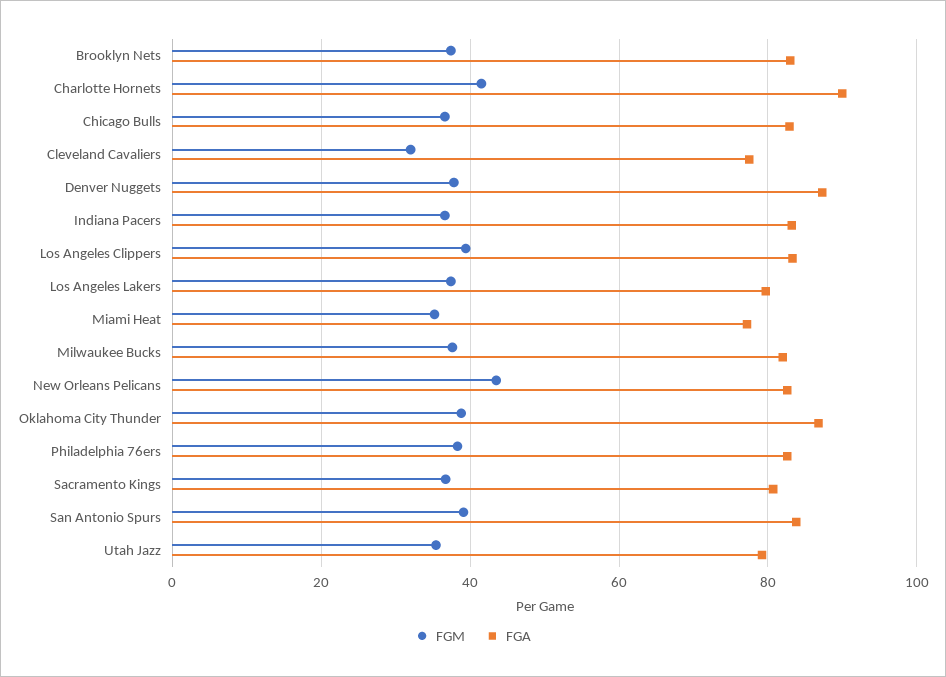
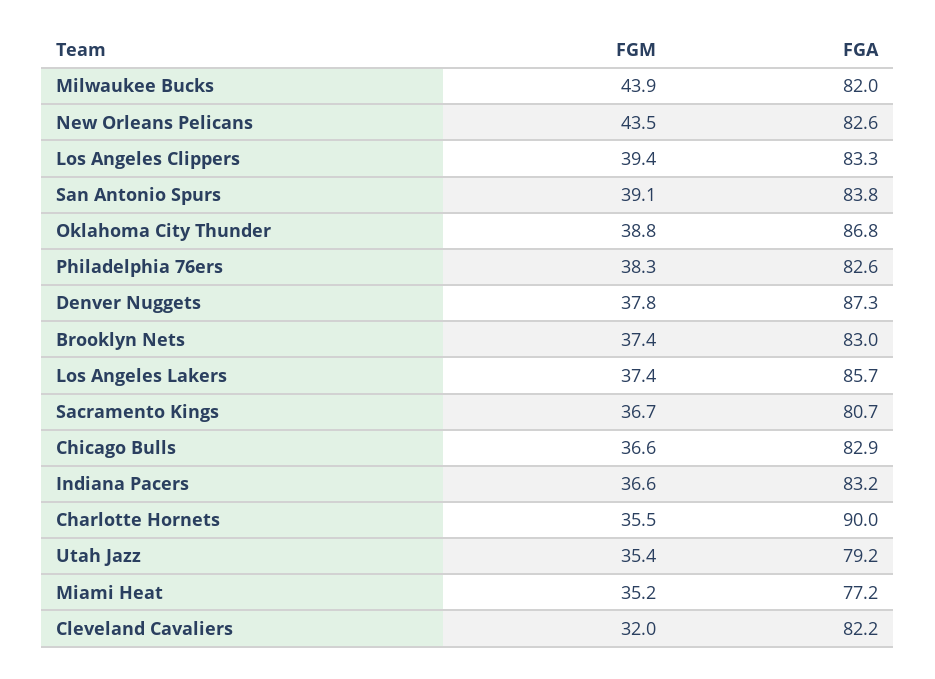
FGM, Charlotte Hornets: 42 -> 35.5
FGA, Cleveland Cavaliers: 78 -> 82.2
FGA, Los Angeles Lakers: 80 -> 85.7
FGM, Milwaukee Bucks: 38 -> 43.9

